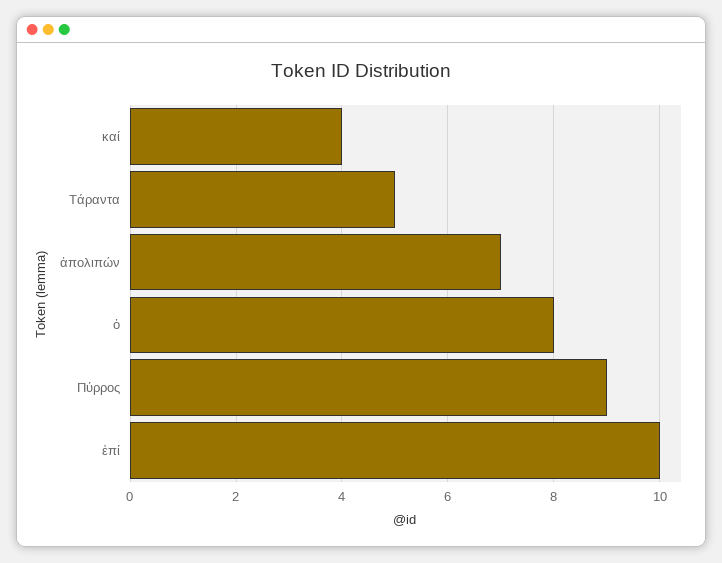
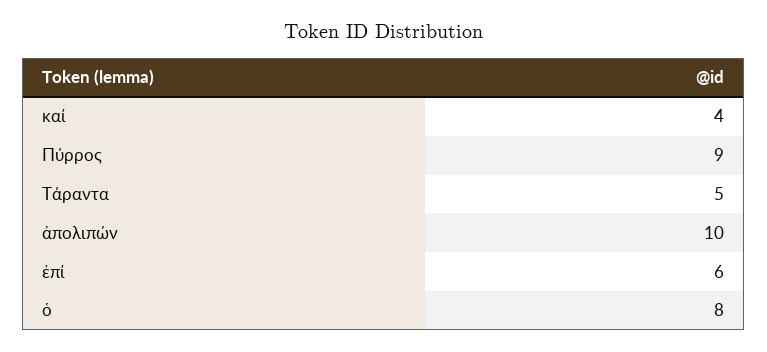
ἀπολιπών: 7 -> 10
ἐπί: 10 -> 6

